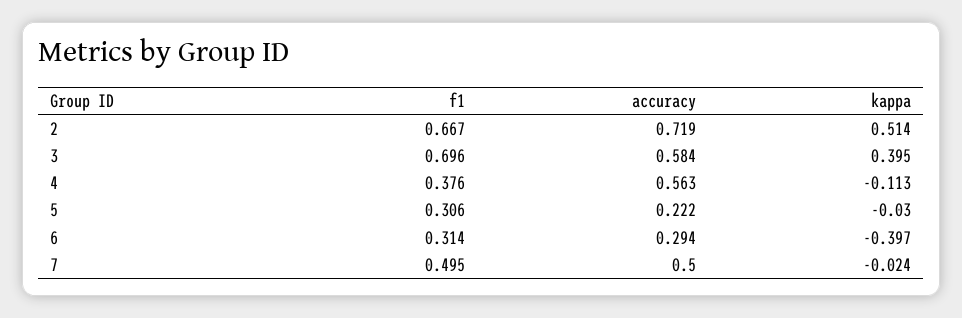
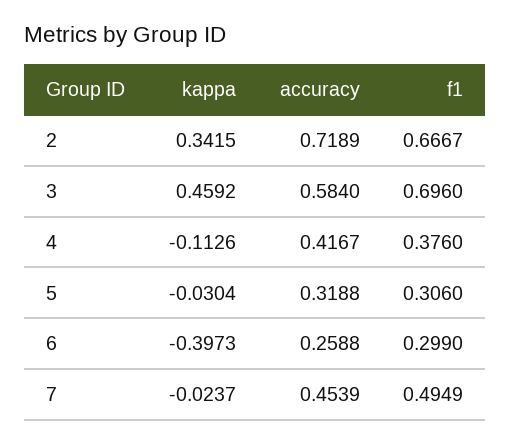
kappa, 2: 0.514 -> 0.3415
kappa, 3: 0.395 -> 0.4592
accuracy, 4: 0.563 -> 0.4167
accuracy, 5: 0.222 -> 0.3188
f1, 6: 0.314 -> 0.299
accuracy, 6: 0.294 -> 0.2588
accuracy, 7: 0.5 -> 0.4539

